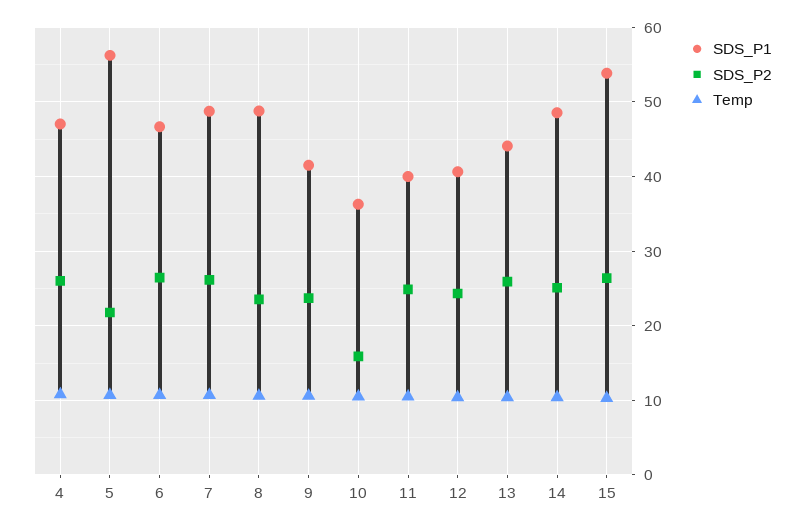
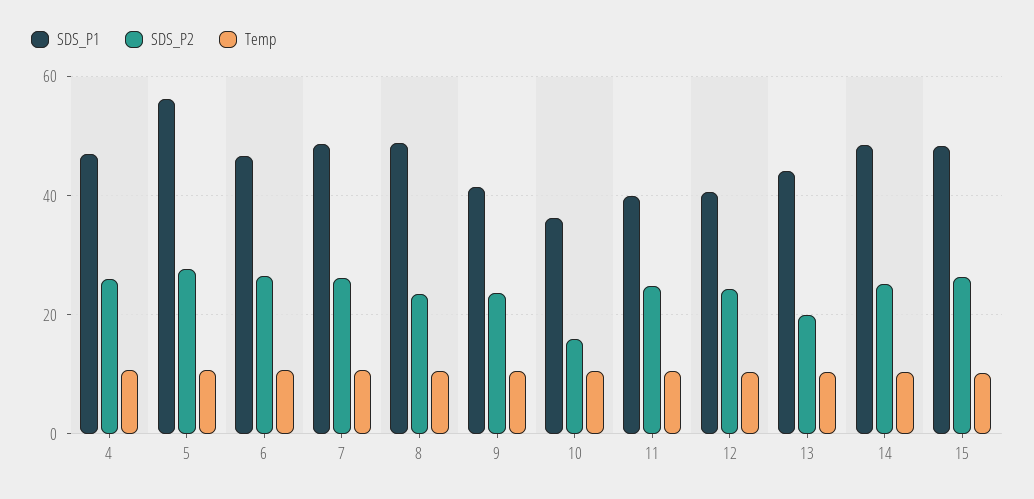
SDS_P2, 5: 22 -> 28
SDS_P2, 13: 26 -> 20
SDS_P1, 15: 54 -> 48

